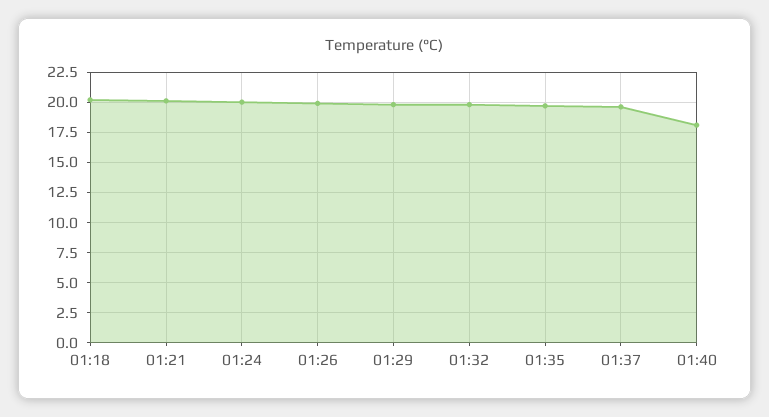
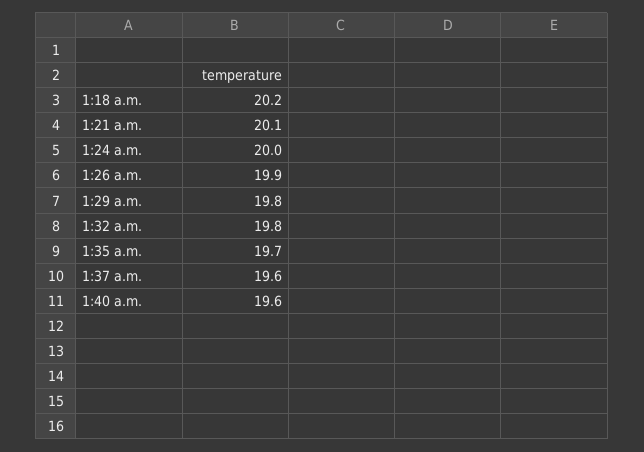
01:40: 18 -> 19.6

